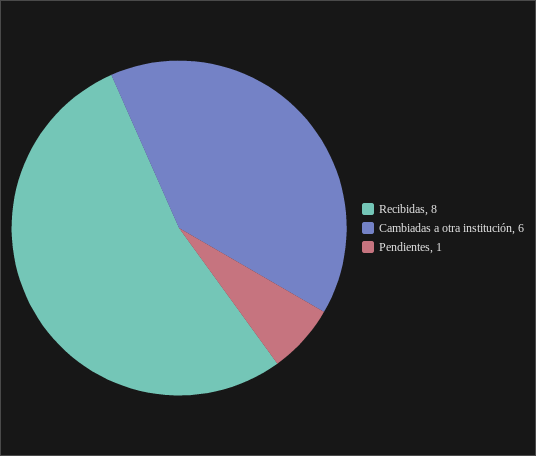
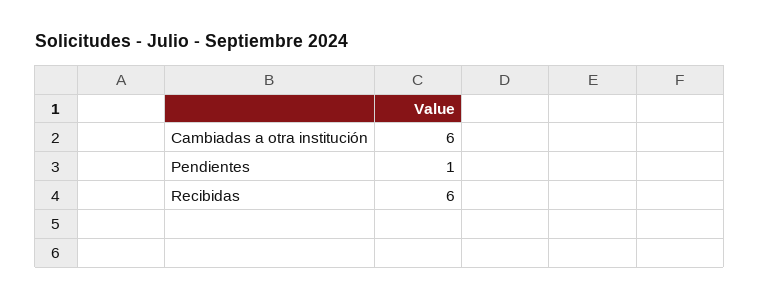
Recibidas: 8 -> 6

